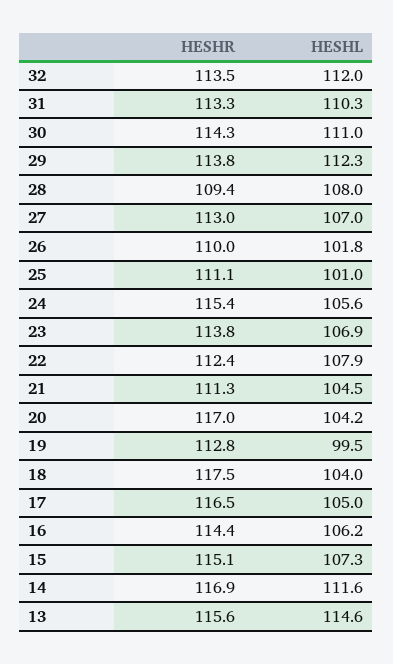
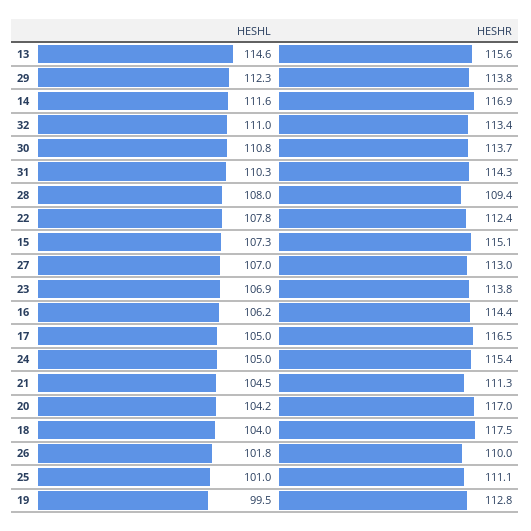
HESHR, 32: 113.5 -> 113.4
HESHL, 32: 112 -> 111
HESHR, 31: 113.3 -> 114.3
HESHR, 30: 114.3 -> 113.7
HESHL, 30: 111 -> 110.8
HESHL, 24: 105.6 -> 105
HESHL, 22: 107.9 -> 107.8

